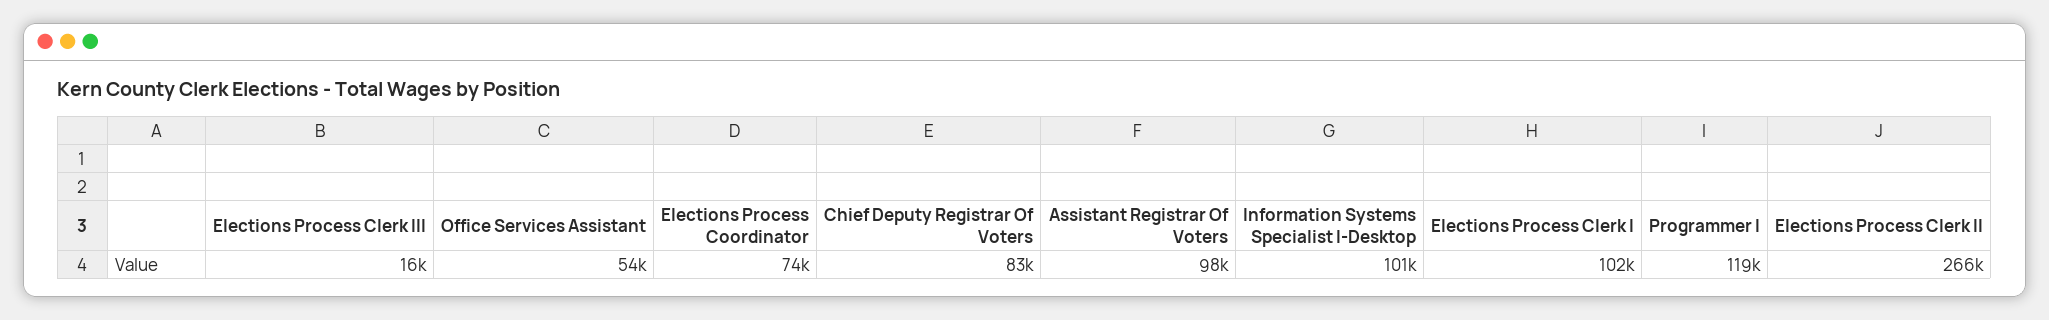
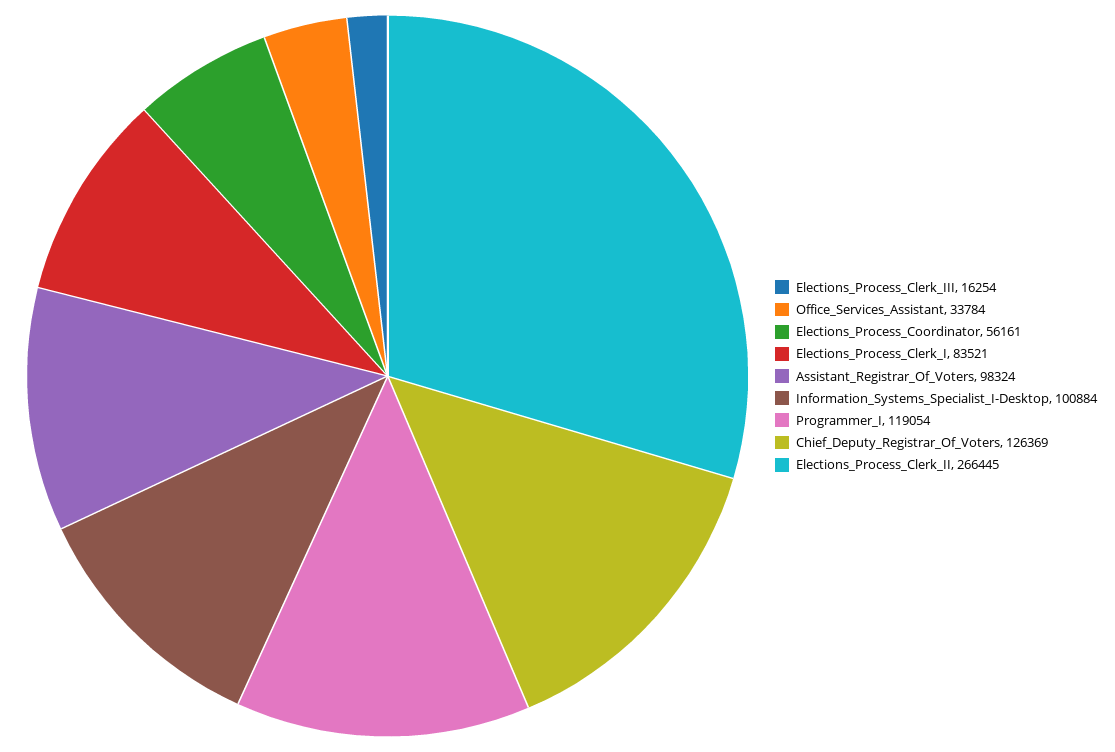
Office Services Assistant: 54000 -> 33784
Elections Process Coordinator: 74000 -> 56161
Chief Deputy Registrar Of Voters: 83000 -> 126369
Elections Process Clerk I: 102000 -> 83521

